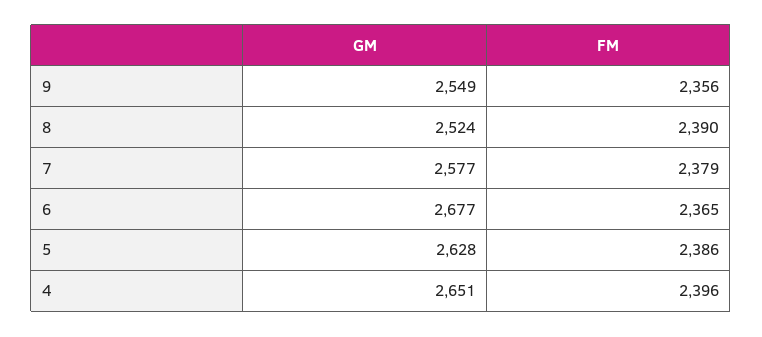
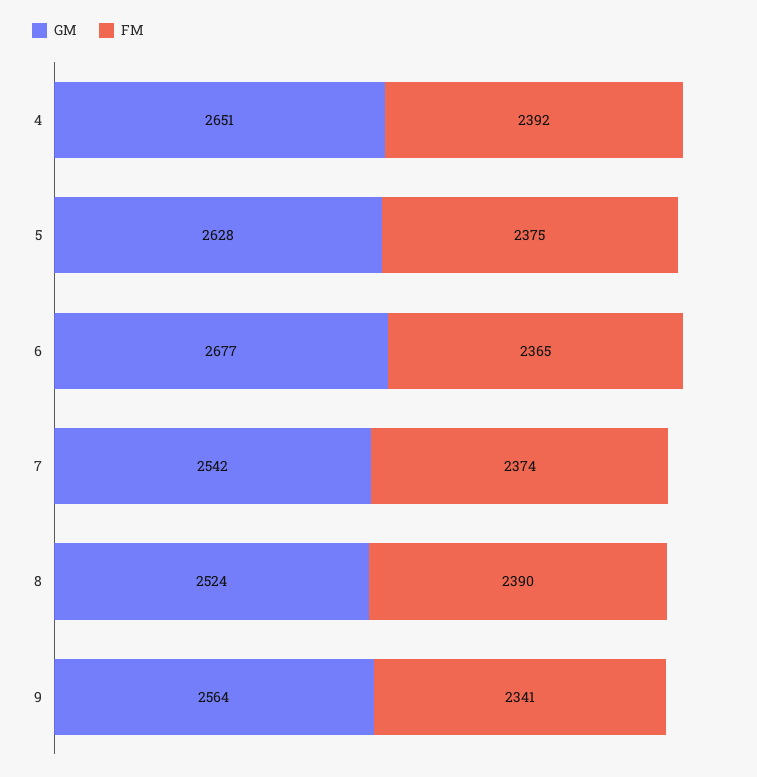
GM, 9: 2549 -> 2564
FM, 9: 2356 -> 2341
GM, 7: 2577 -> 2542
FM, 7: 2379 -> 2374
FM, 5: 2386 -> 2375
FM, 4: 2396 -> 2392

